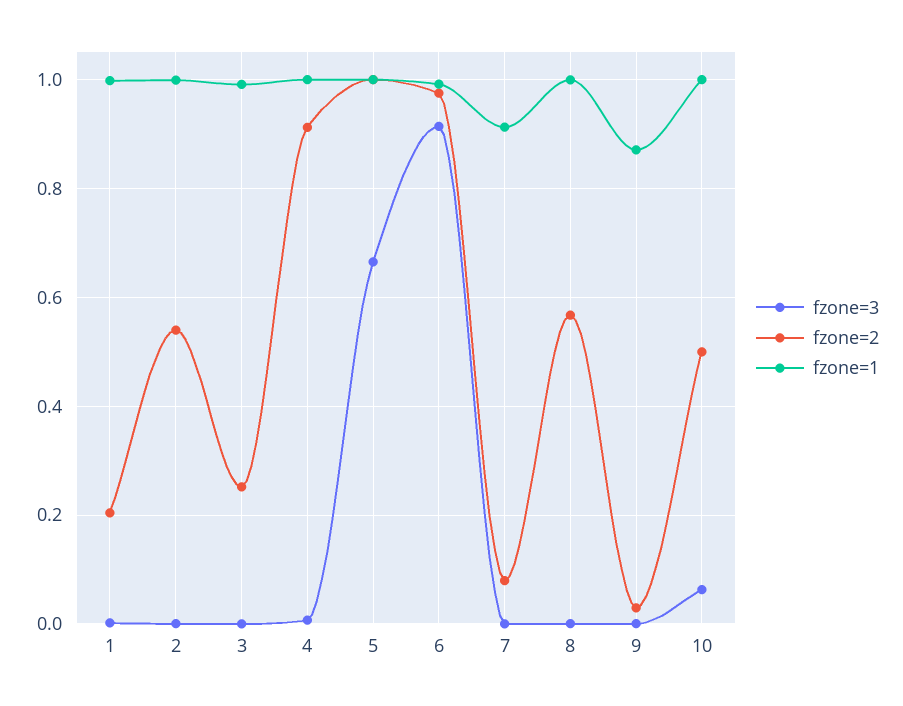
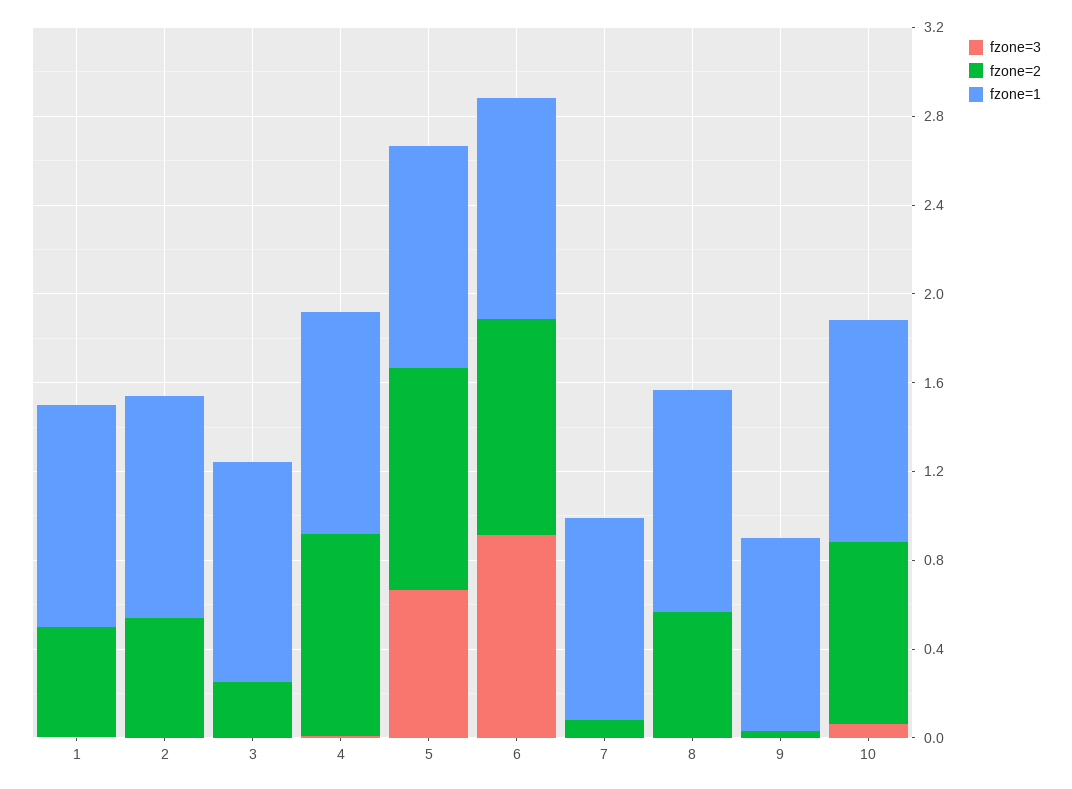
fzone=2, 1: 0.2 -> 0.5
fzone=2, 10: 0.5 -> 0.8

